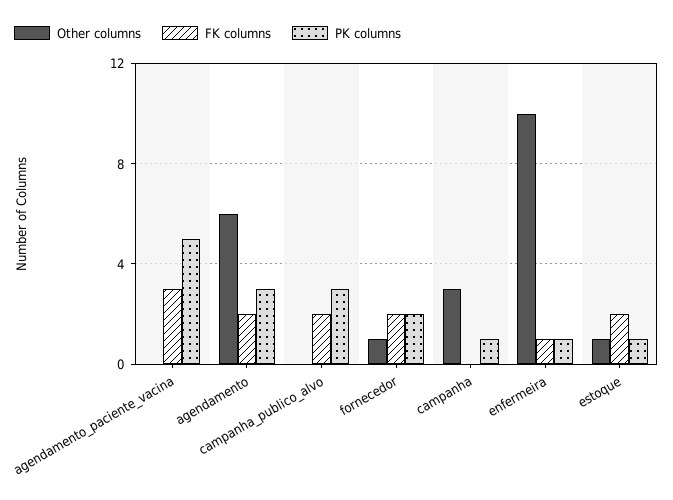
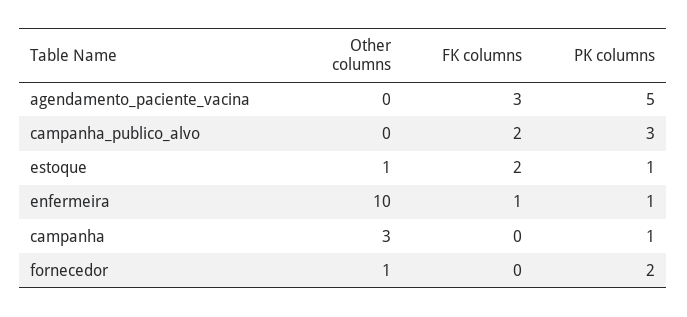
Other columns, agendamento: 6 -> none
FK columns, agendamento: 2 -> none
PK columns, agendamento: 3 -> none
FK columns, fornecedor: 2 -> 0

